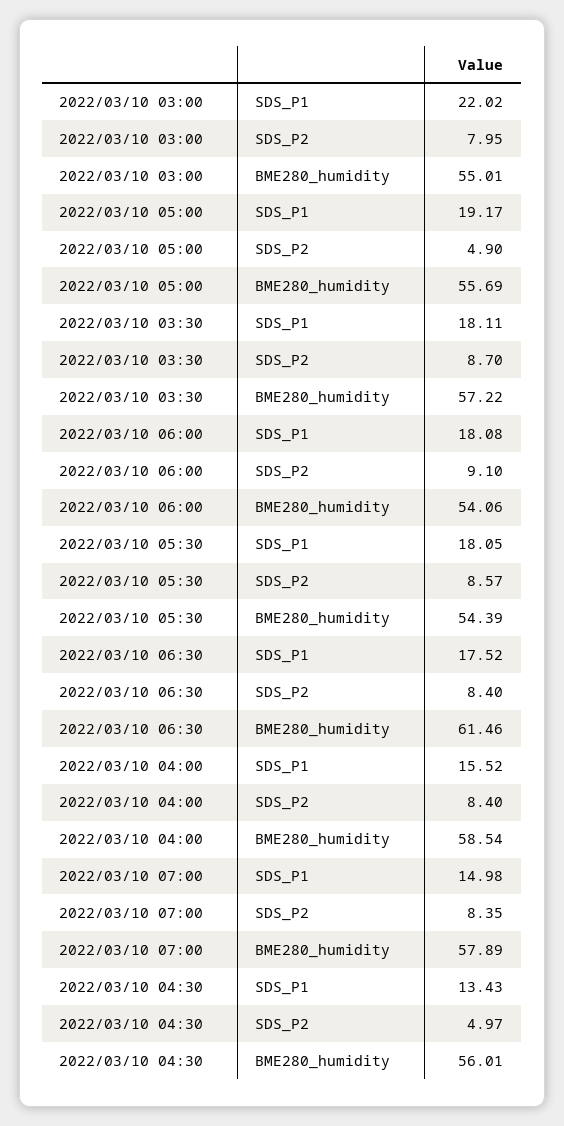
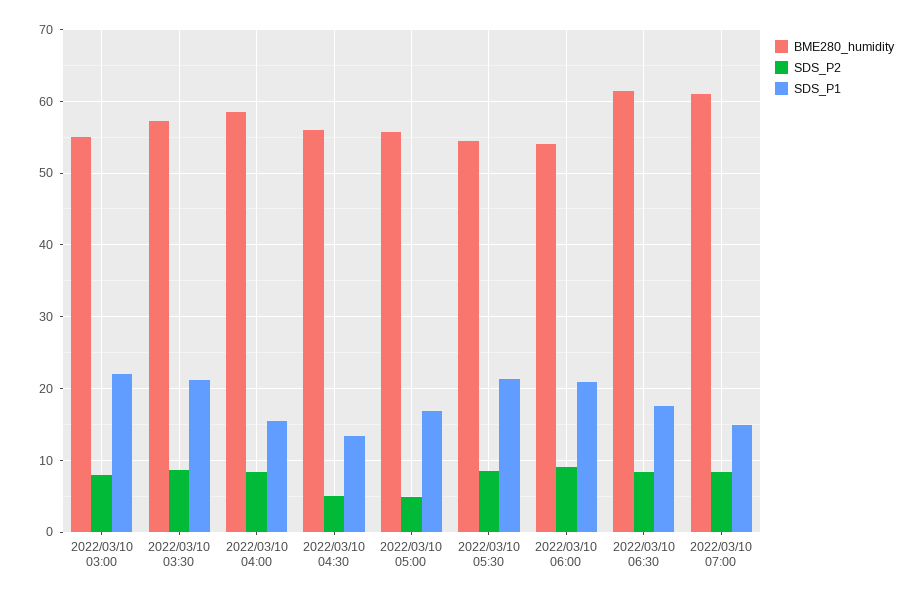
SDS_P1, 2022/03/10 05:00: 19.17 -> 17
SDS_P1, 2022/03/10 03:30: 18.11 -> 21
SDS_P1, 2022/03/10 06:00: 18.08 -> 21
SDS_P1, 2022/03/10 05:30: 18.05 -> 21
BME280_humidity, 2022/03/10 07:00: 57.89 -> 61

